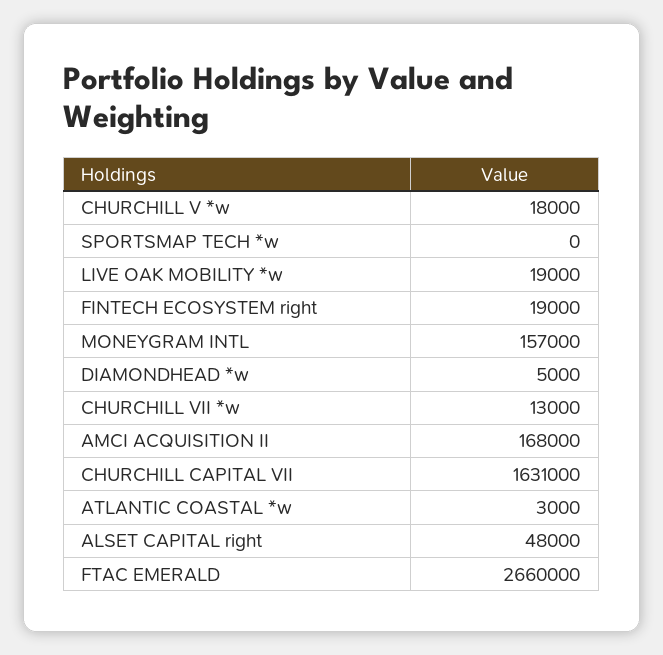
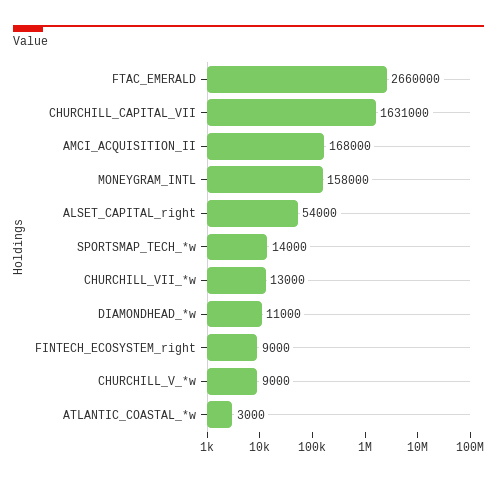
CHURCHILL V *w: 18000 -> 9000
SPORTSMAP TECH *w: 0 -> 14000
LIVE OAK MOBILITY *w: 19000 -> none
FINTECH ECOSYSTEM right: 19000 -> 9000
MONEYGRAM INTL: 157000 -> 158000
DIAMONDHEAD *w: 5000 -> 11000
ALSET CAPITAL right: 48000 -> 54000

